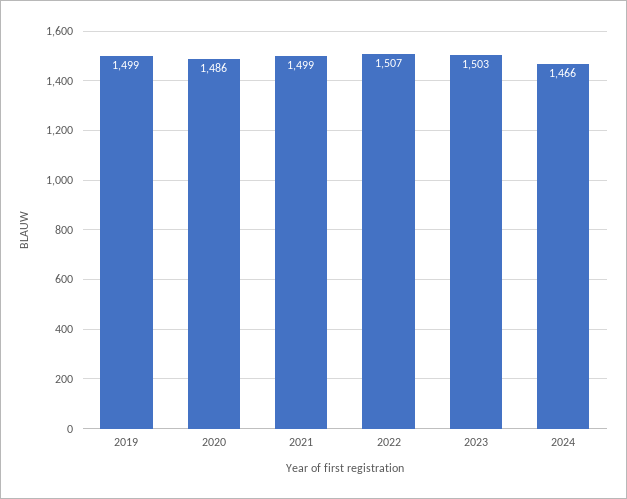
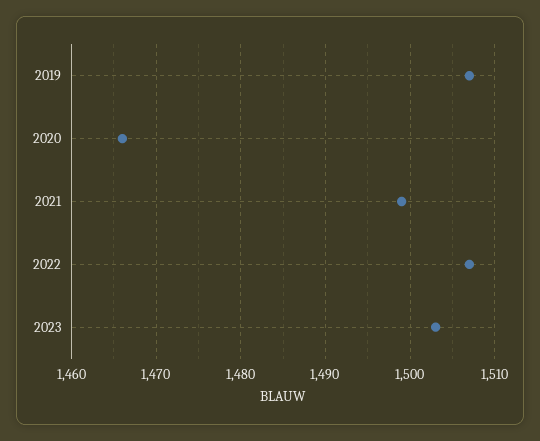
2019: 1499 -> 1507
2020: 1486 -> 1466
2024: 1466 -> none

